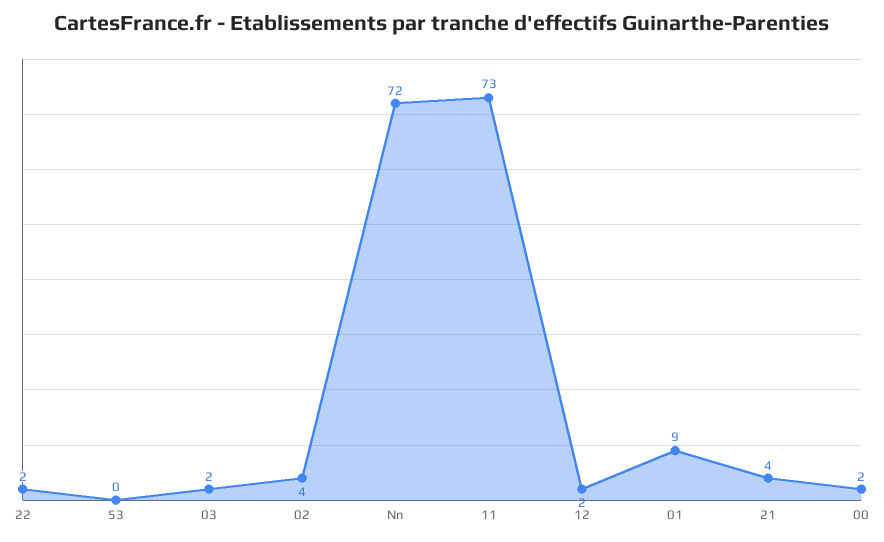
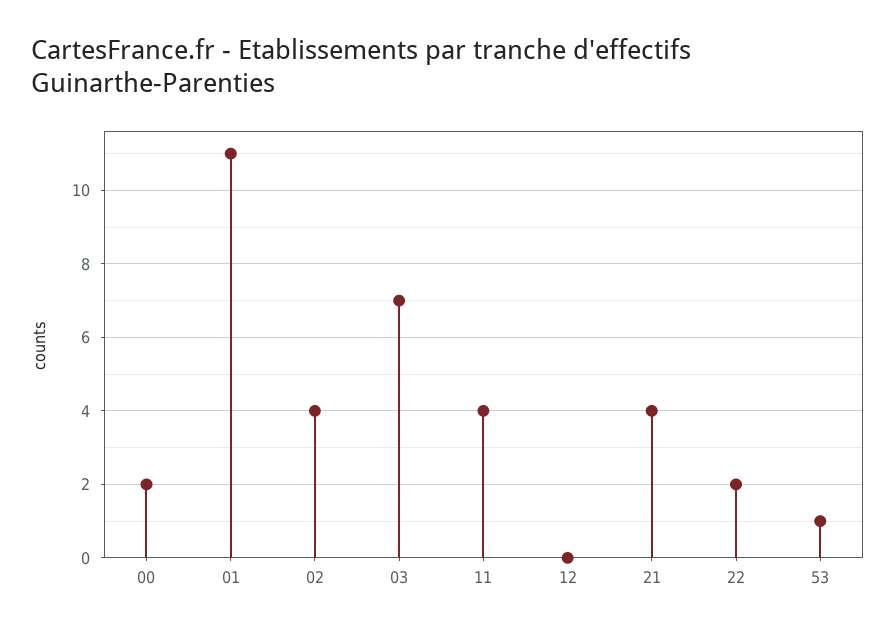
53: 0 -> 1
03: 2 -> 7
Nn: 72 -> none
11: 73 -> 4
12: 2 -> 0
01: 9 -> 11

